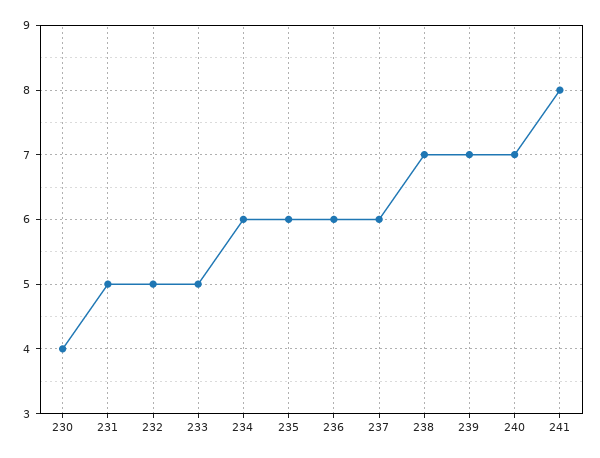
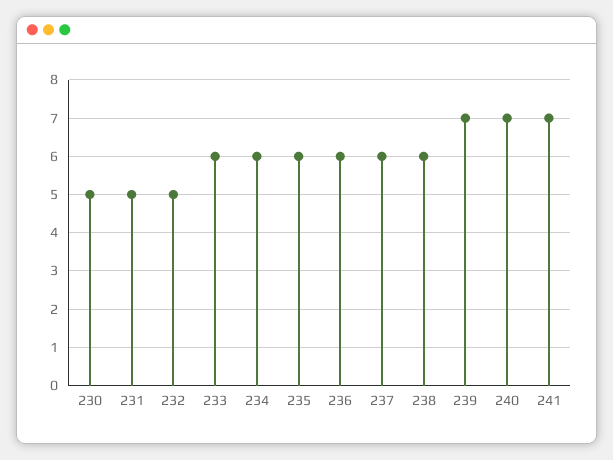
230: 4 -> 5
233: 5 -> 6
238: 7 -> 6
241: 8 -> 7

